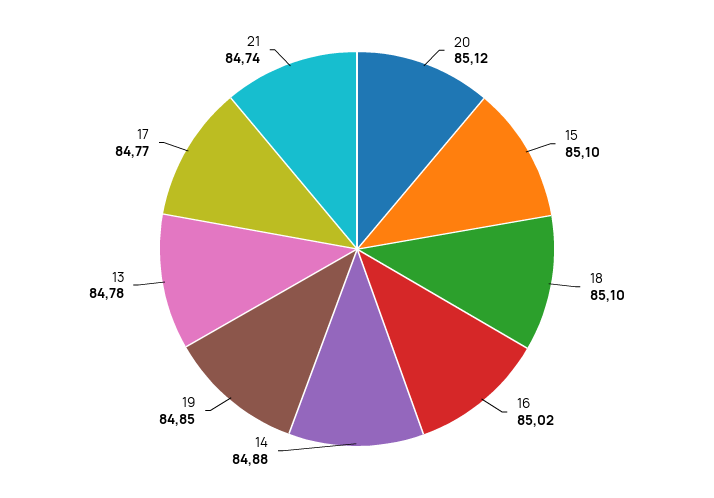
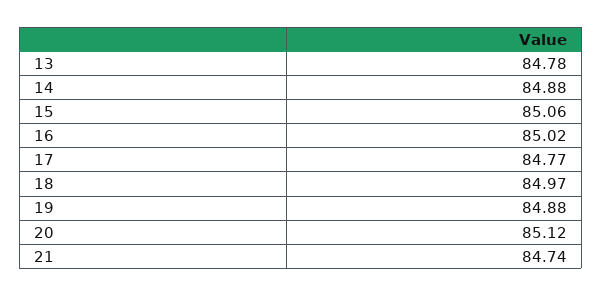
15: 85.1 -> 85.06
18: 85.1 -> 84.97
19: 84.85 -> 84.88

